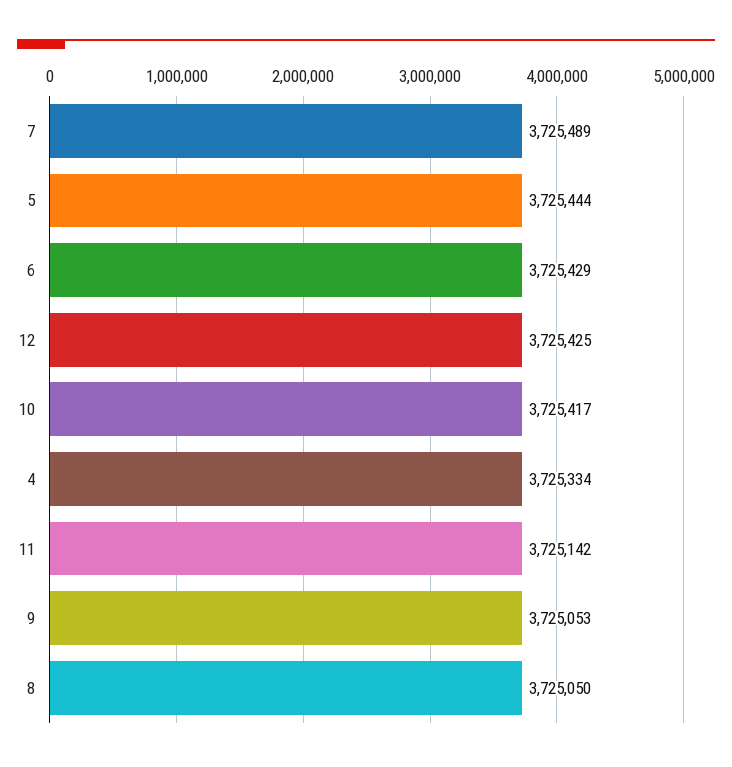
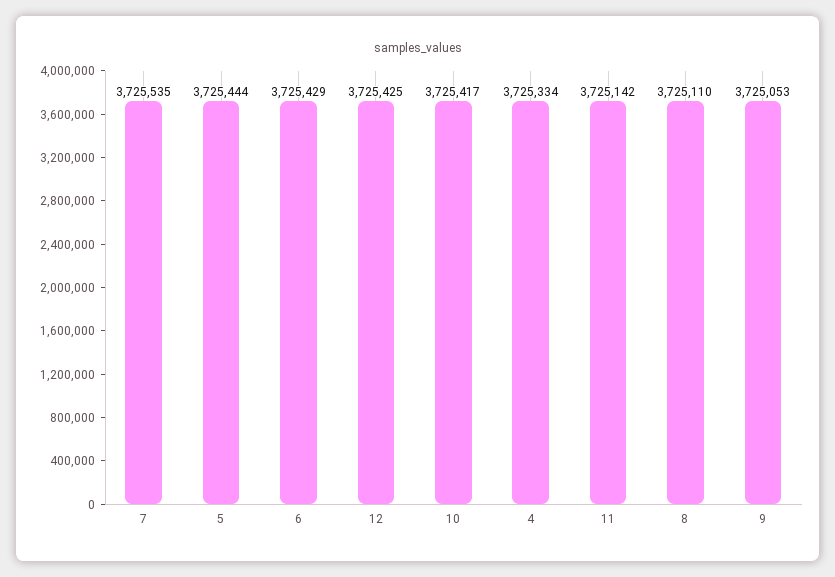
7: 3725489 -> 3725535
8: 3725050 -> 3725110

